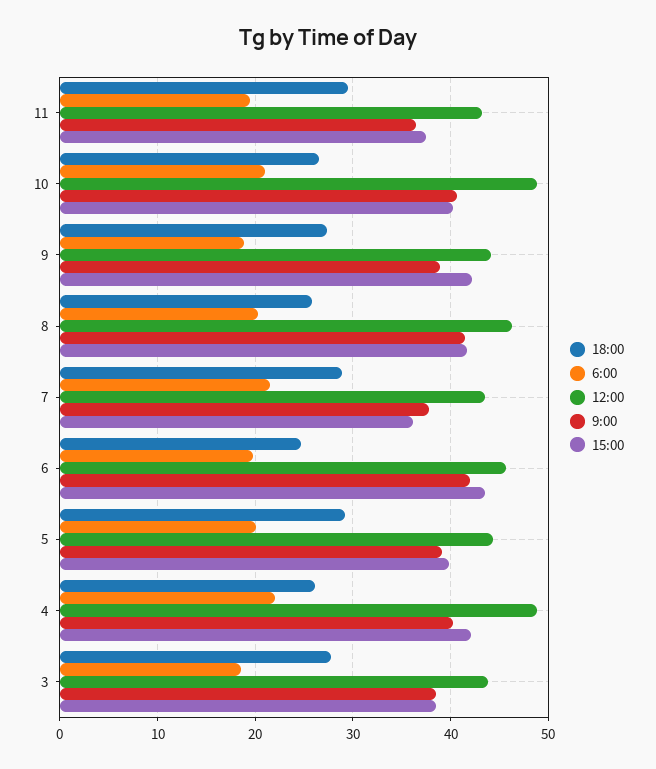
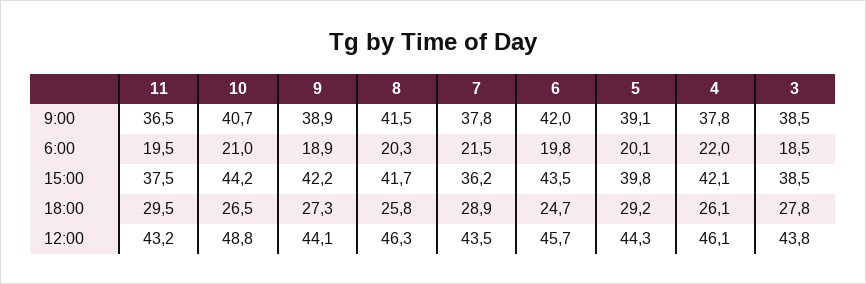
15:00, 10: 40 -> 44.2
12:00, 4: 49 -> 46.1
9:00, 4: 40 -> 37.8

